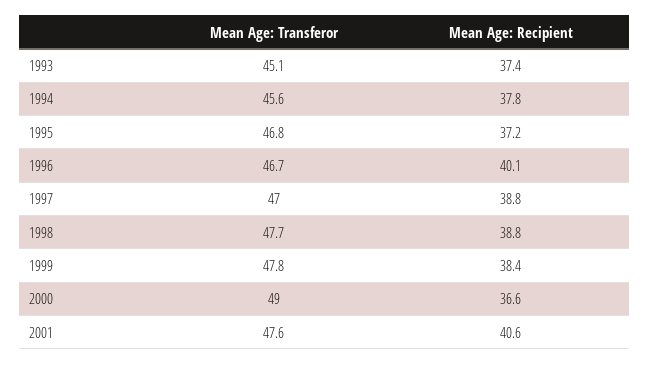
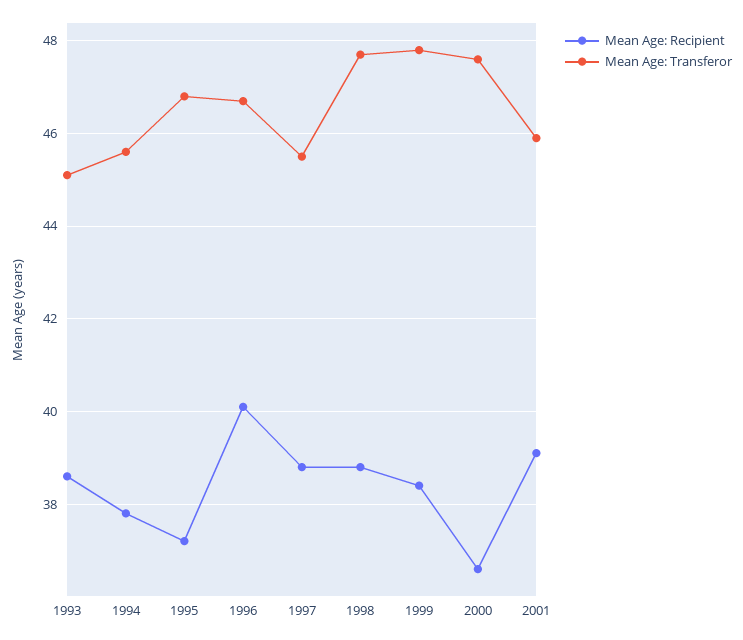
Mean Age: Recipient, 1993: 37.4 -> 38.5
Mean Age: Transferor, 1997: 47 -> 45.5
Mean Age: Transferor, 2000: 49 -> 47.5
Mean Age: Transferor, 2001: 47.6 -> 46
Mean Age: Recipient, 2001: 40.6 -> 39

